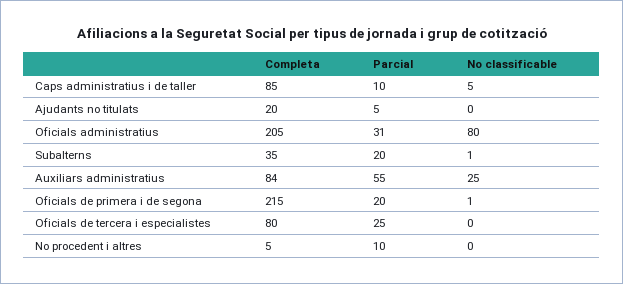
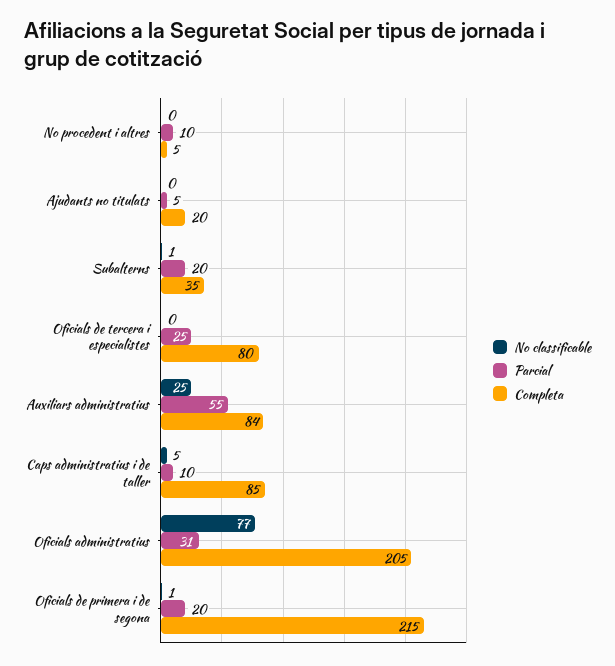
No classificable, Oficials administratius: 80 -> 77

